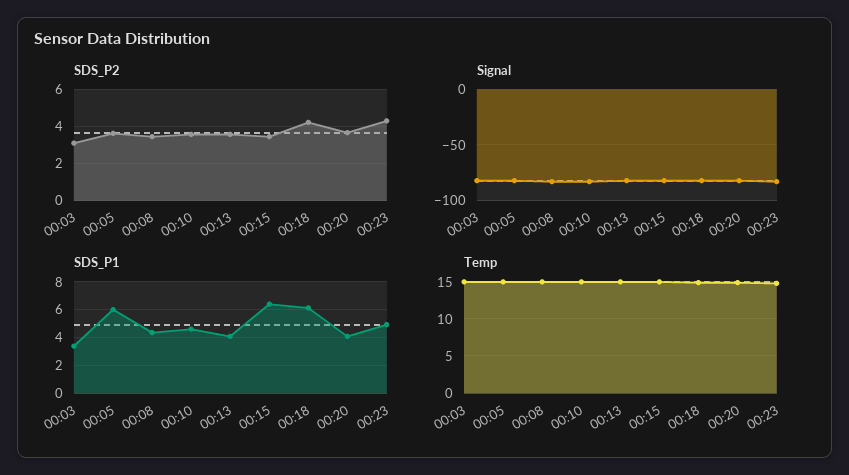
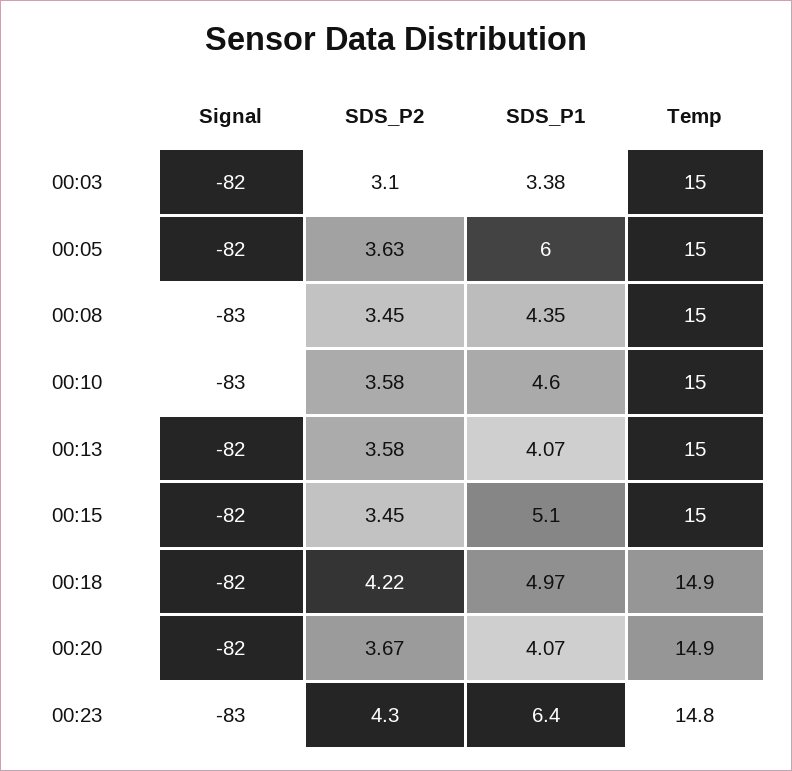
SDS_P1, 00:15: 6.5 -> 5.1
SDS_P1, 00:18: 6 -> 4.97
SDS_P1, 00:23: 5 -> 6.4

